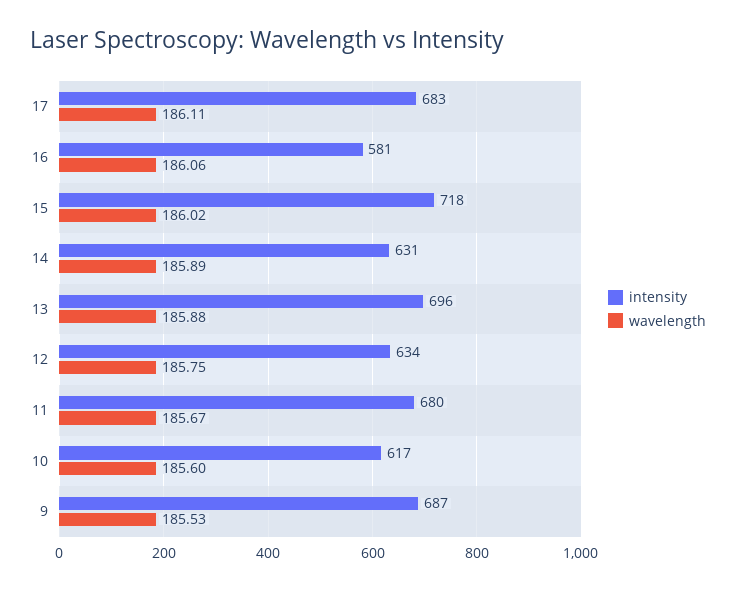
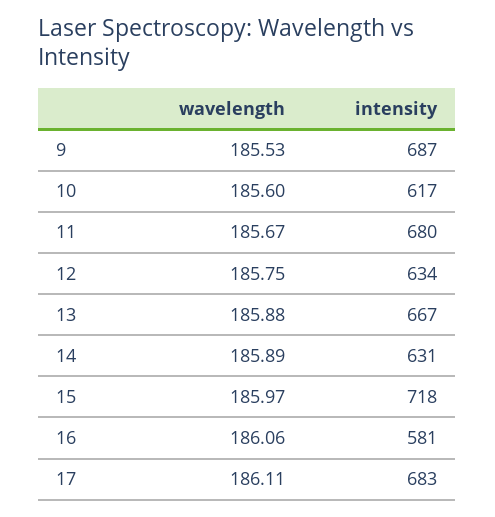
wavelength, 15: 186.02 -> 185.97
intensity, 13: 696 -> 667

